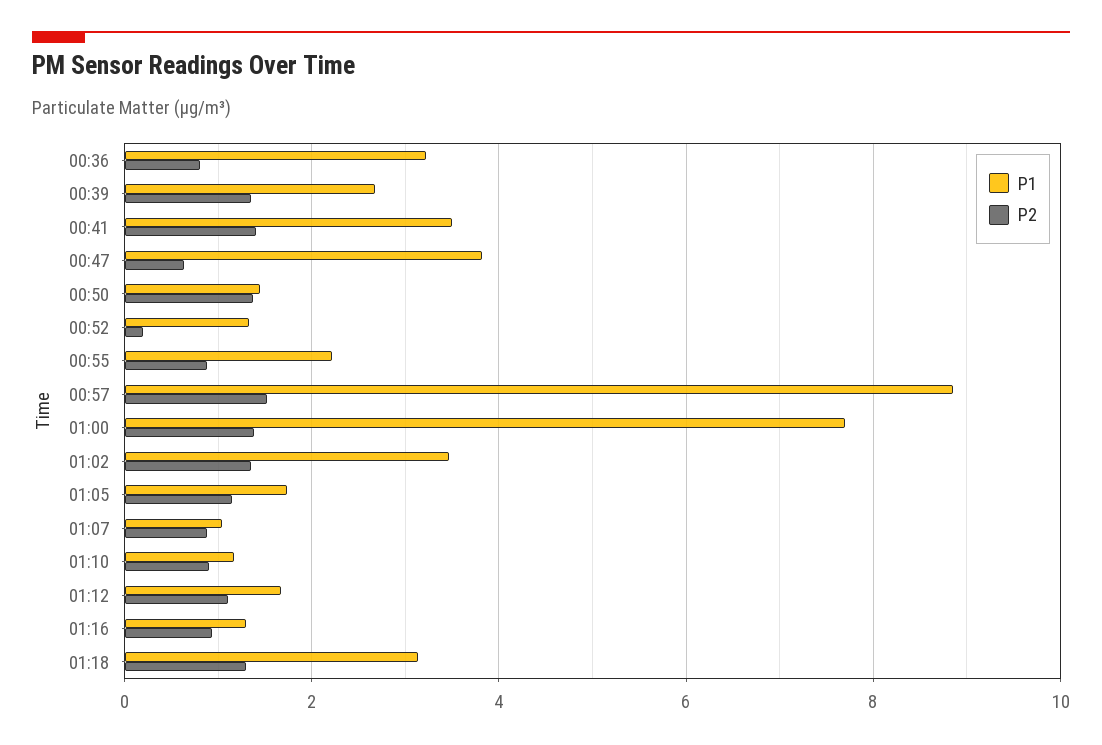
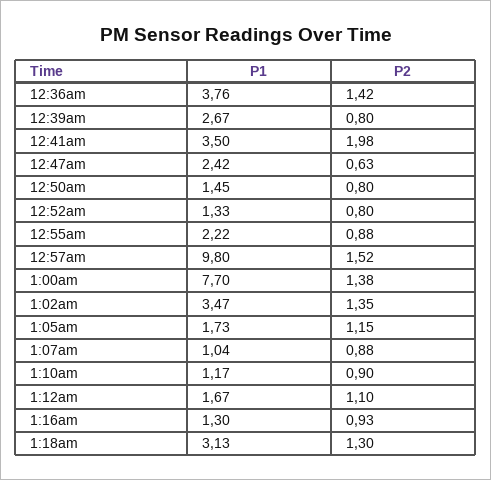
P1, 00:36: 3.2 -> 3.76
P2, 00:36: 0.8 -> 1.42
P2, 00:39: 1.4 -> 0.8
P2, 00:41: 1.4 -> 1.98
P1, 00:47: 3.8 -> 2.42
P2, 00:50: 1.4 -> 0.8
P2, 00:52: 0.2 -> 0.8
P1, 00:57: 8.8 -> 9.8

